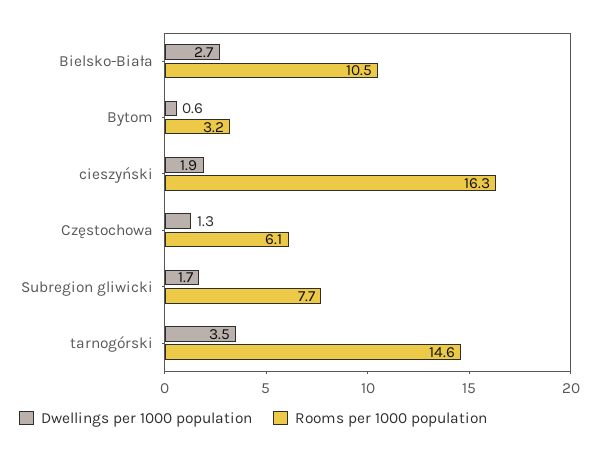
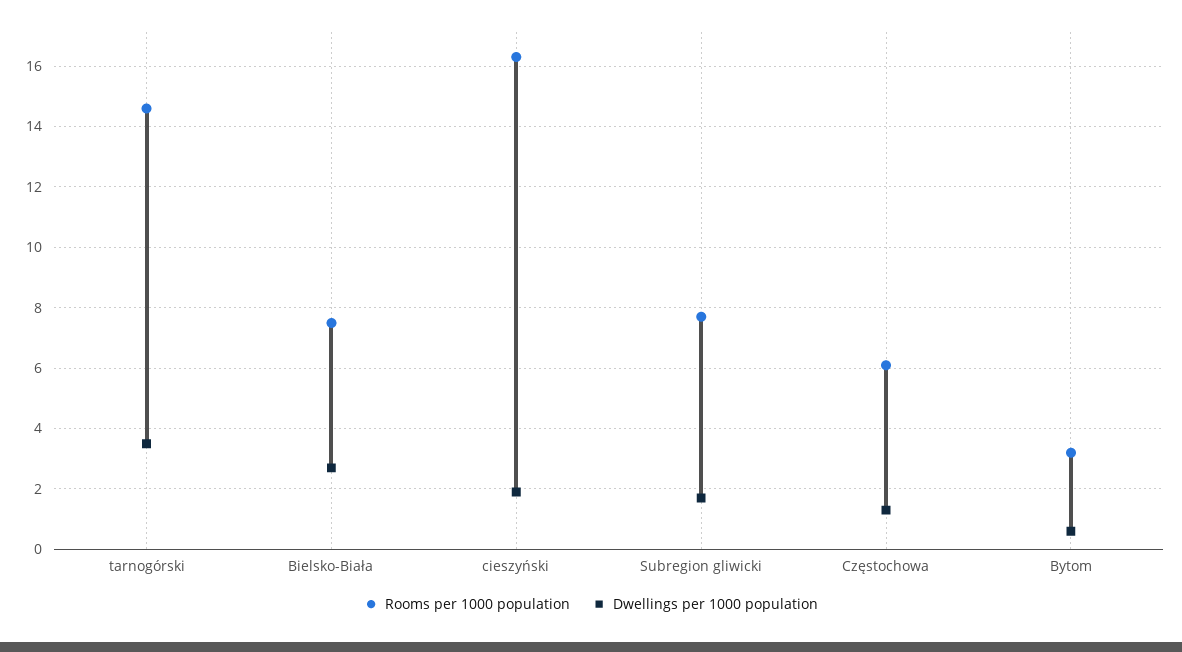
Rooms per 1000 population, Bielsko-Biała: 10.5 -> 7.5

